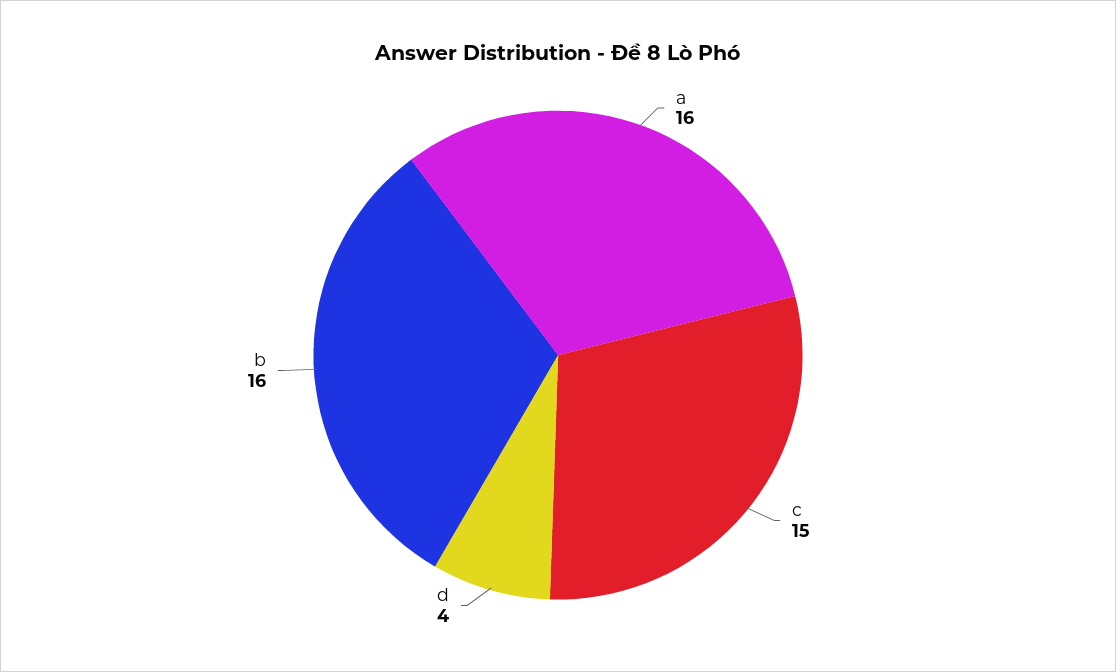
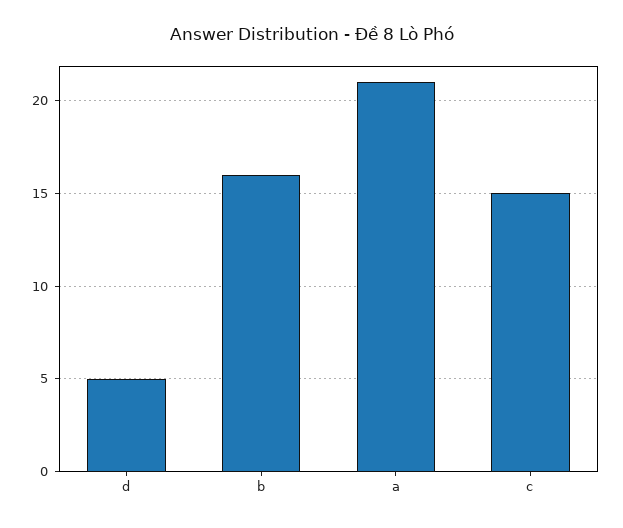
a: 16 -> 21
d: 4 -> 5

